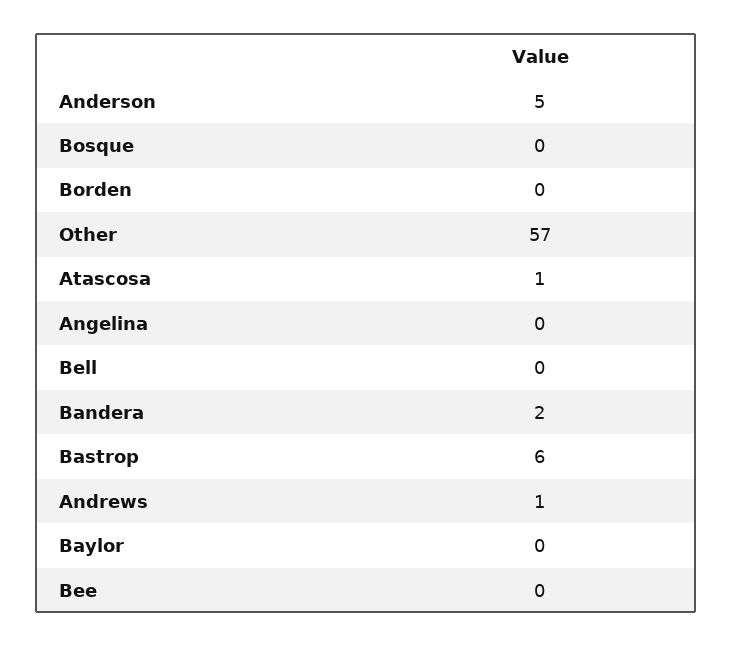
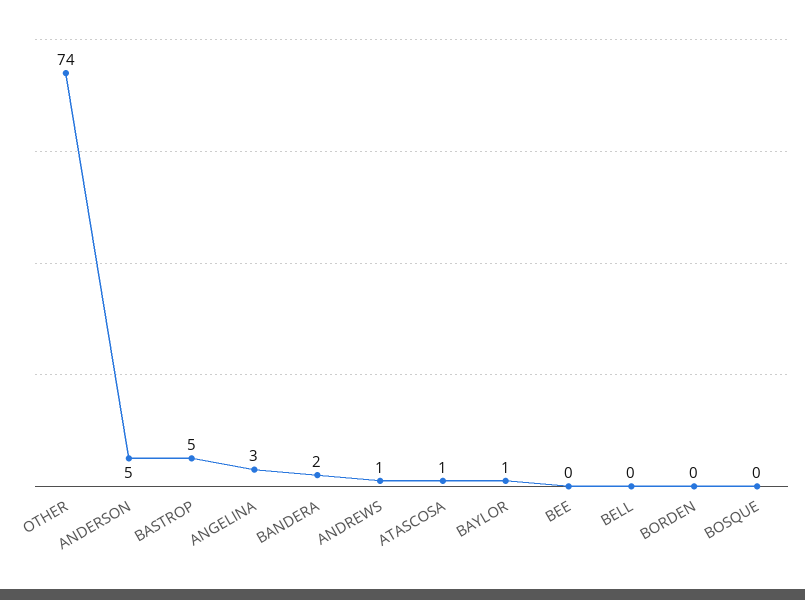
Other: 57 -> 74
Angelina: 0 -> 3
Bastrop: 6 -> 5
Baylor: 0 -> 1

